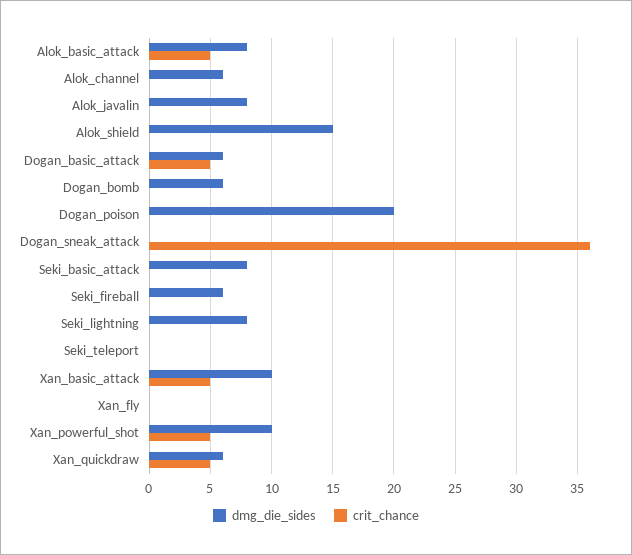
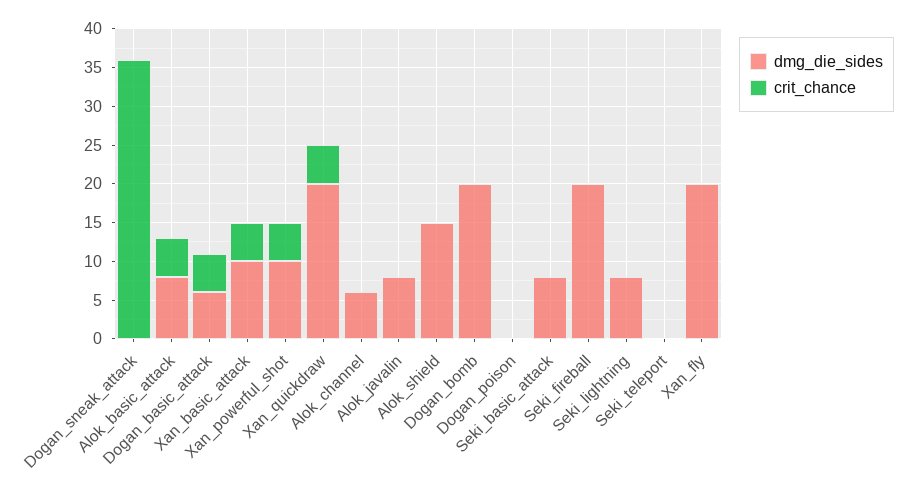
dmg_die_sides, Dogan_bomb: 6 -> 20
dmg_die_sides, Dogan_poison: 20 -> 0
dmg_die_sides, Seki_fireball: 6 -> 20
dmg_die_sides, Xan_fly: 0 -> 20
dmg_die_sides, Xan_quickdraw: 6 -> 20

